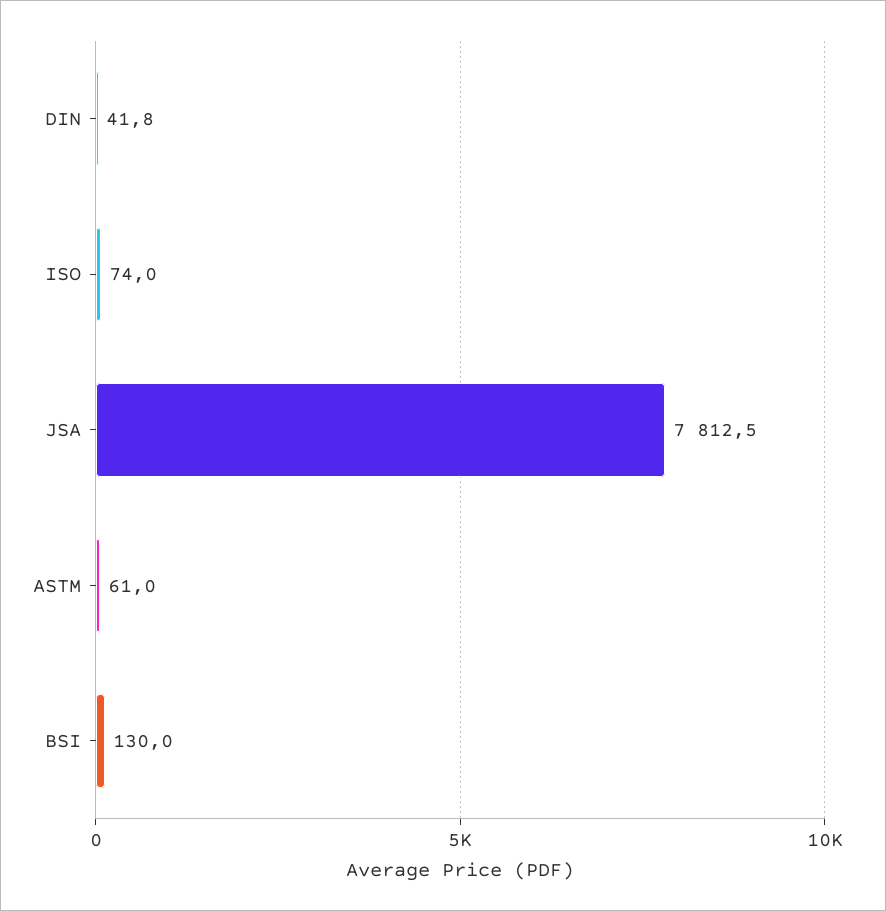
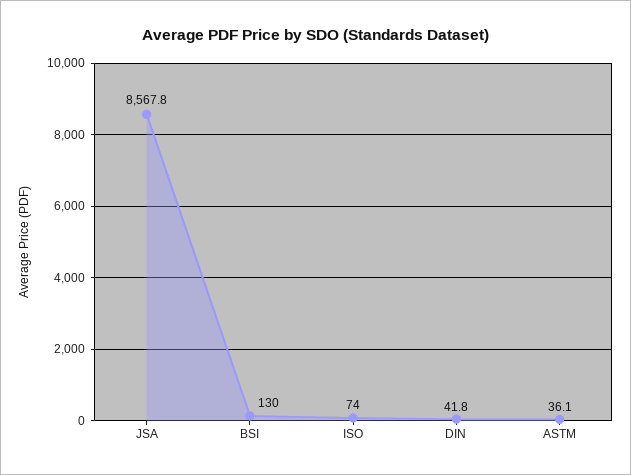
JSA: 7812.5 -> 8567.8
ASTM: 61 -> 36.1

